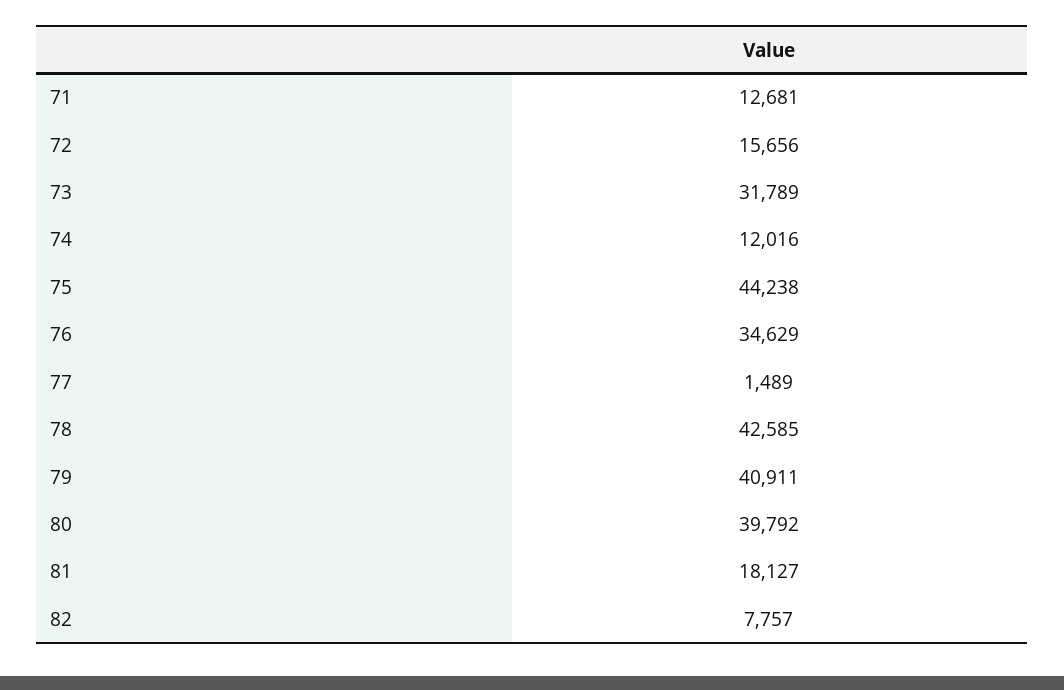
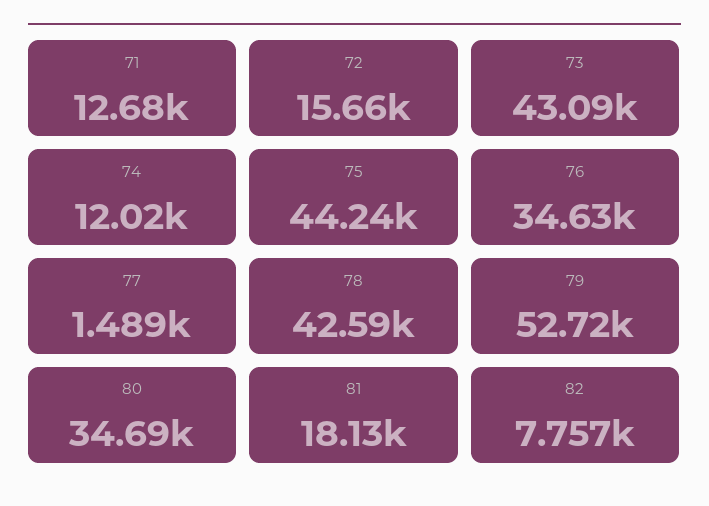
73: 31789 -> 43090
79: 40911 -> 52720
80: 39792 -> 34690

